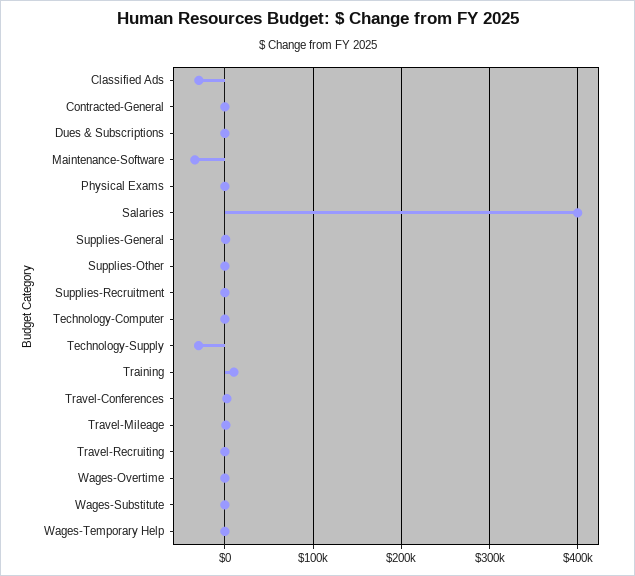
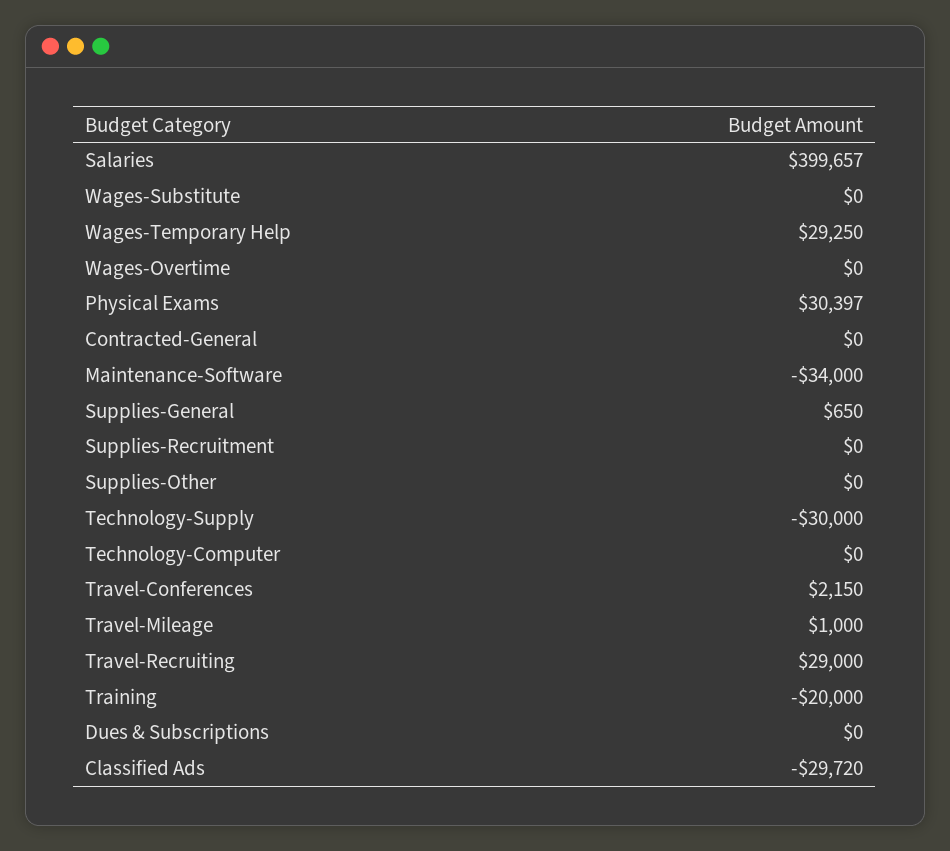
Physical Exams: 0 -> 30397
Training: 10000 -> -20000
Travel-Recruiting: 0 -> 29000
Wages-Temporary Help: 0 -> 29250

